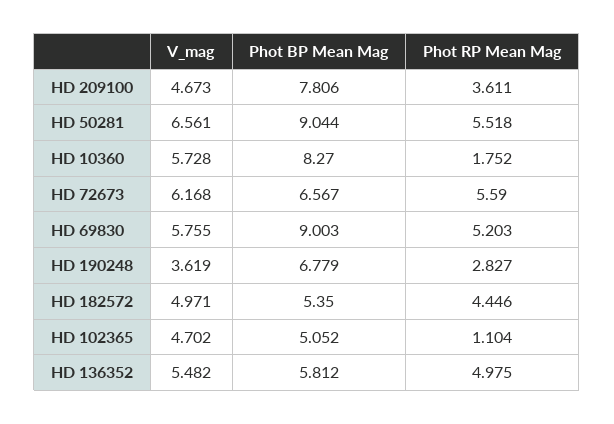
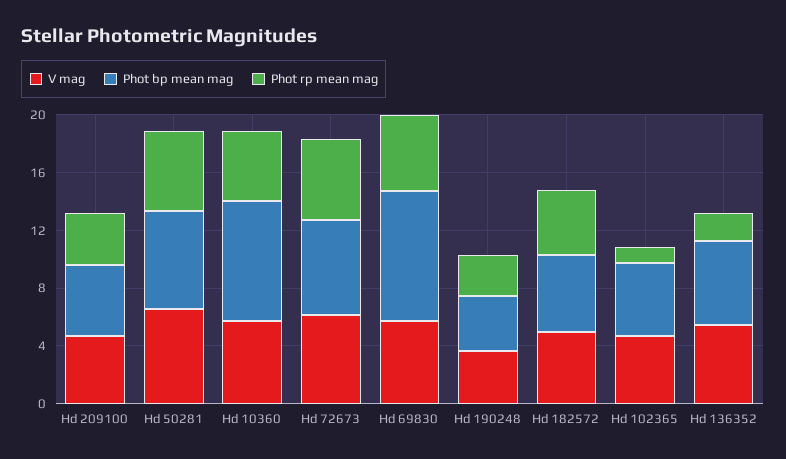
Phot BP Mean Mag, HD 209100: 7.806 -> 5
Phot BP Mean Mag, HD 50281: 9.044 -> 7
Phot RP Mean Mag, HD 10360: 1.752 -> 5
Phot BP Mean Mag, HD 190248: 6.779 -> 4
Phot RP Mean Mag, HD 136352: 4.975 -> 2

